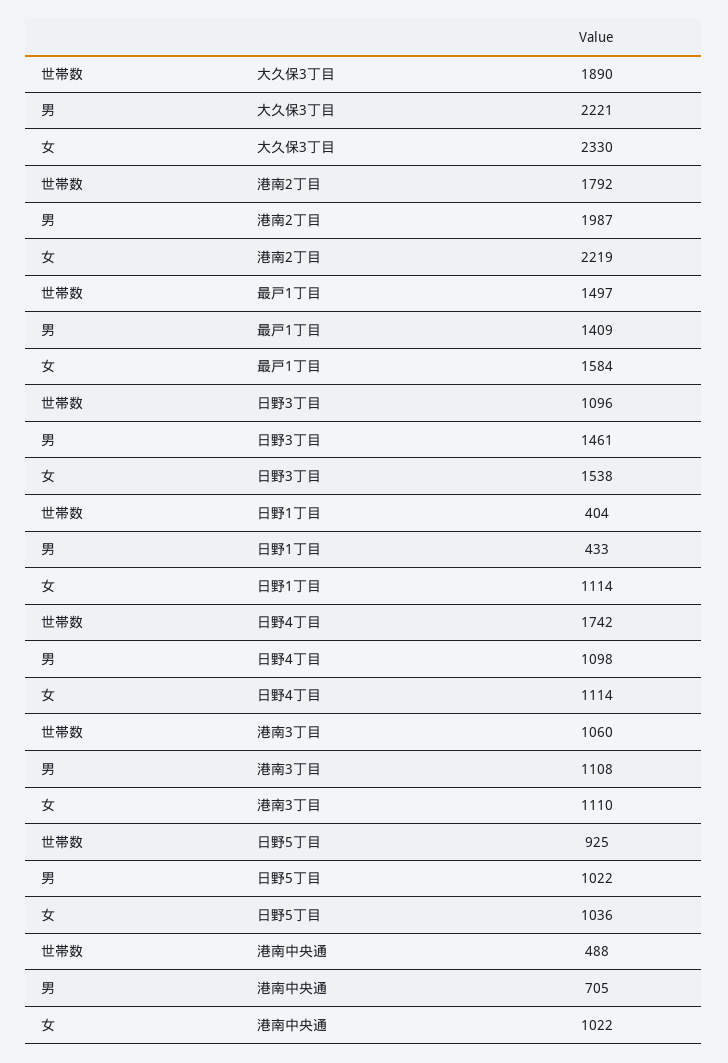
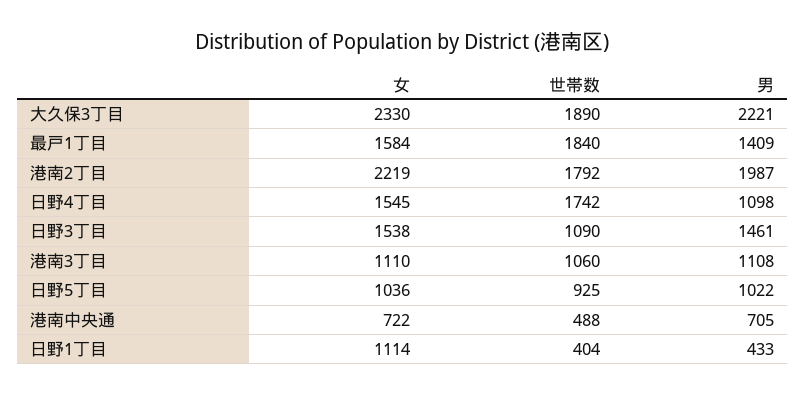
世帯数, 最戸1丁目: 1497 -> 1840
世帯数, 日野3丁目: 1096 -> 1090
女, 日野4丁目: 1114 -> 1545
女, 港南中央通: 1022 -> 722

